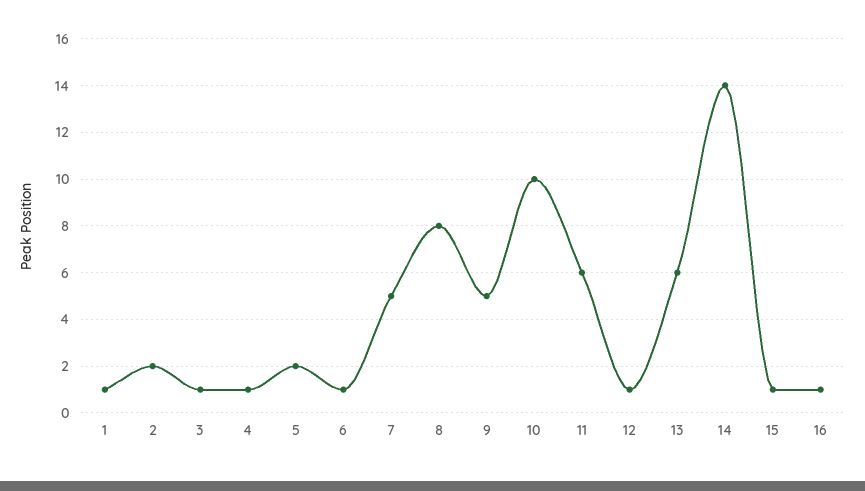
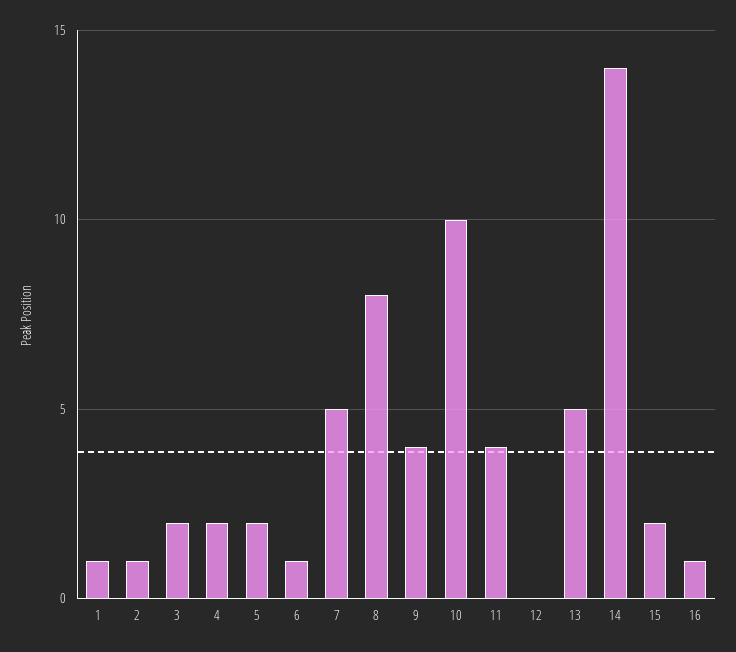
2: 2 -> 1
3: 1 -> 2
4: 1 -> 2
9: 5 -> 4
11: 6 -> 4
12: 1 -> 0
13: 6 -> 5
15: 1 -> 2

